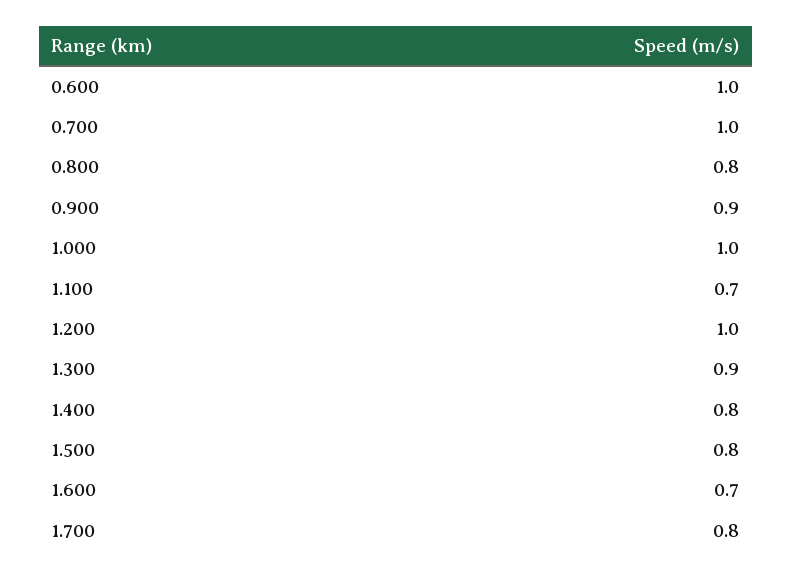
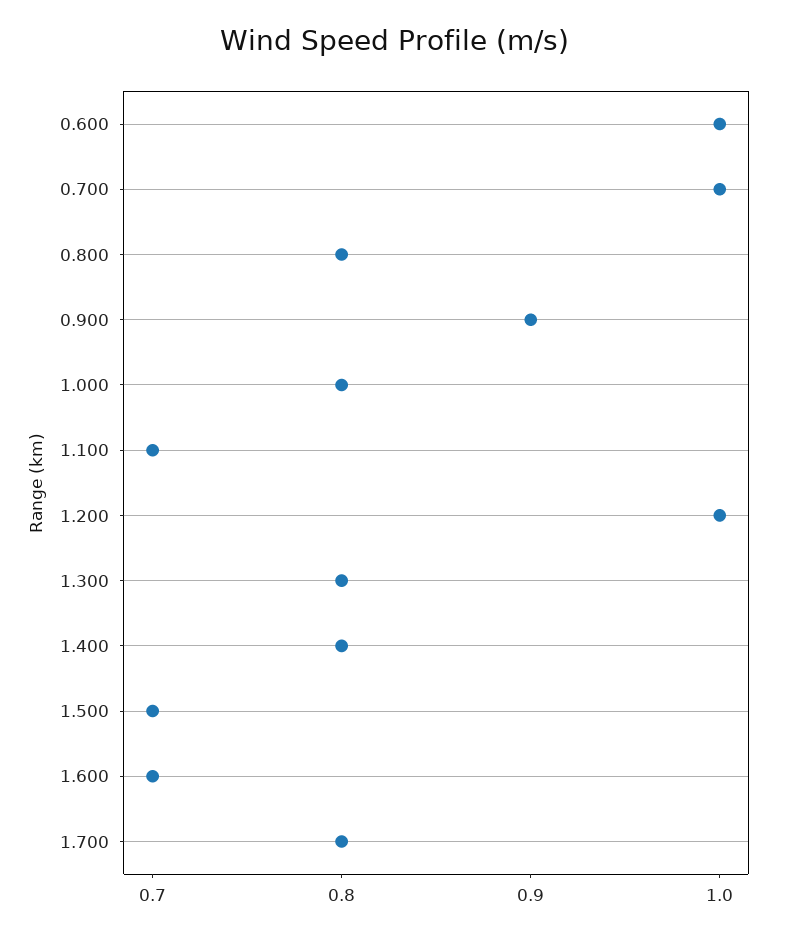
1.000: 1 -> 0.8
1.300: 0.9 -> 0.8
1.500: 0.8 -> 0.7

